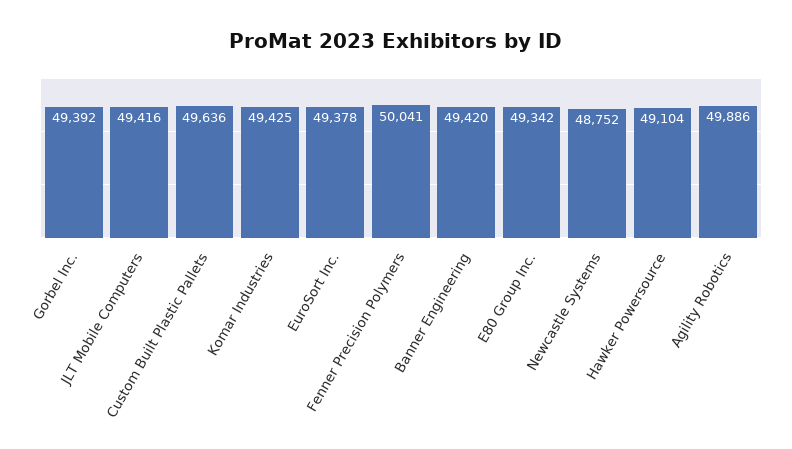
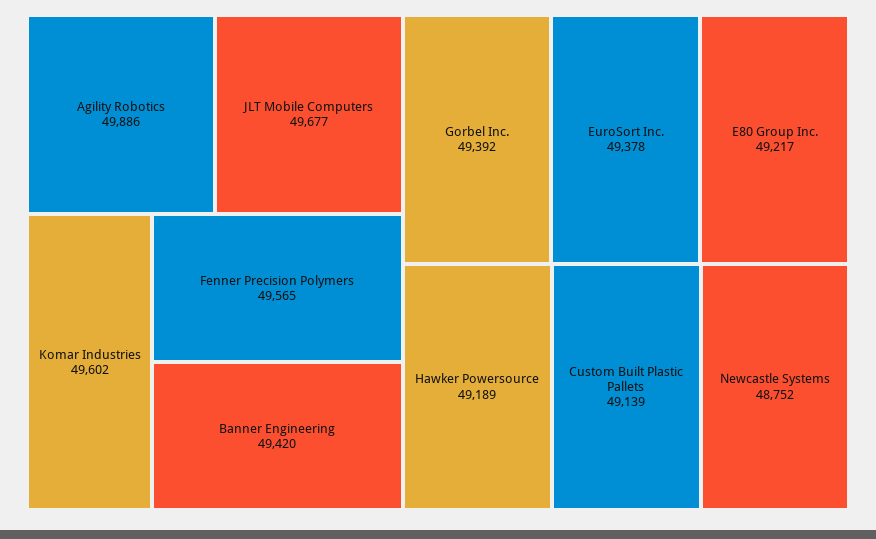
JLT Mobile Computers: 49416 -> 49677
Custom Built Plastic Pallets: 49636 -> 49139
Komar Industries: 49425 -> 49602
Fenner Precision Polymers: 50041 -> 49565
E80 Group Inc.: 49342 -> 49217
Hawker Powersource: 49104 -> 49189

